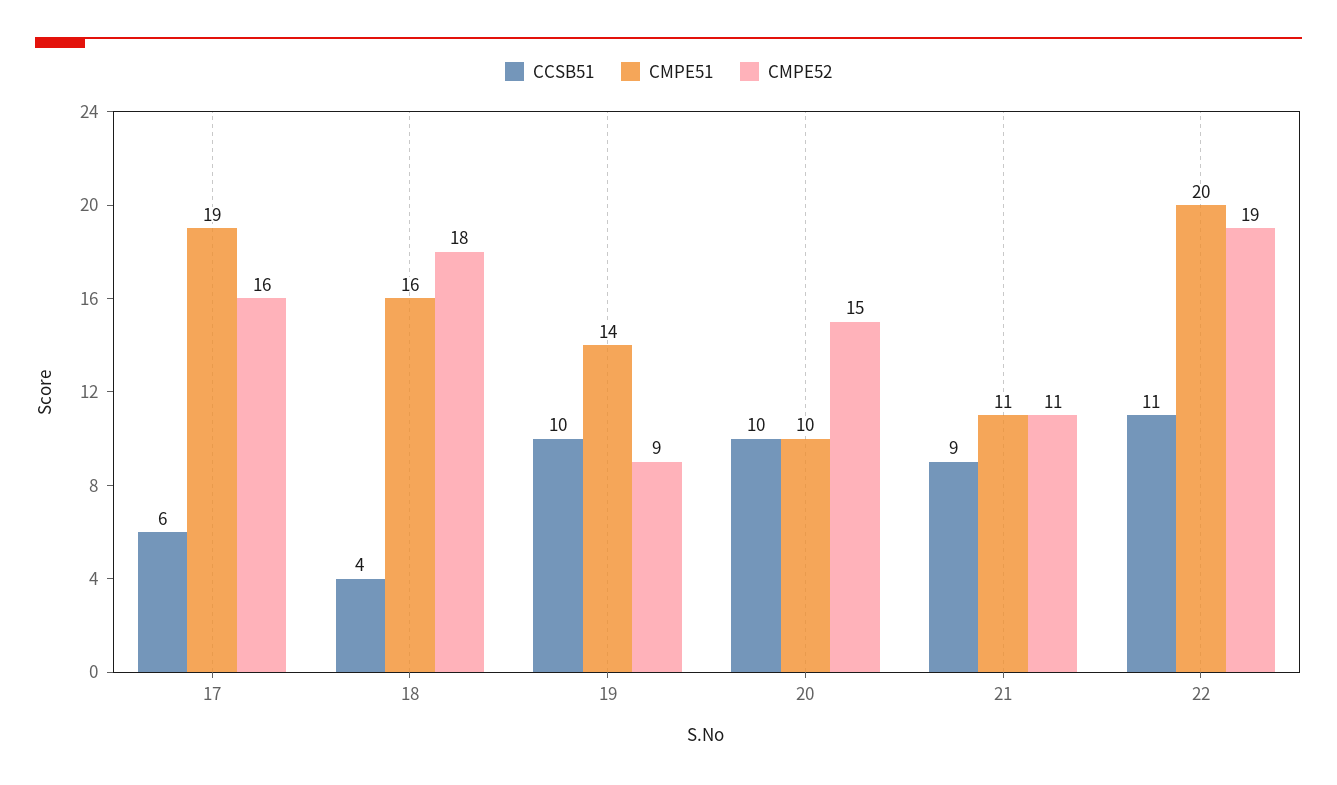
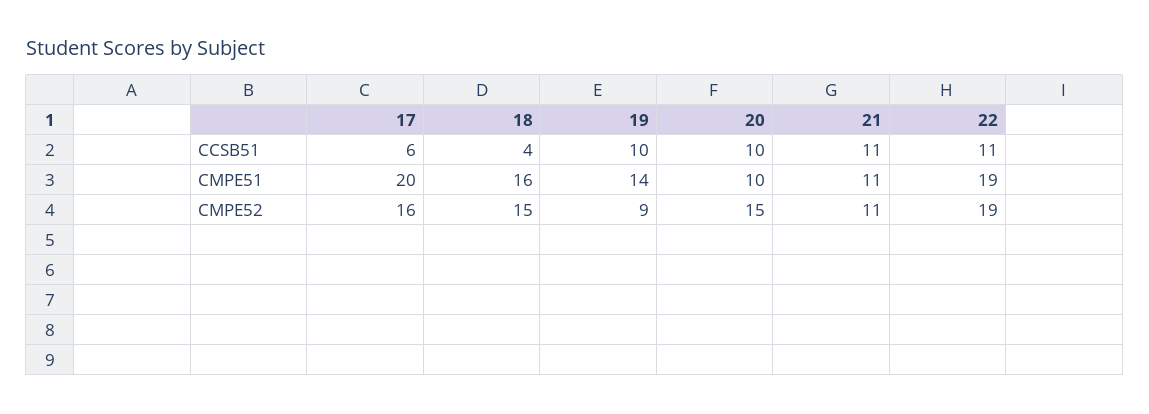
CMPE51, 17: 19 -> 20
CMPE52, 18: 18 -> 15
CCSB51, 21: 9 -> 11
CMPE51, 22: 20 -> 19

